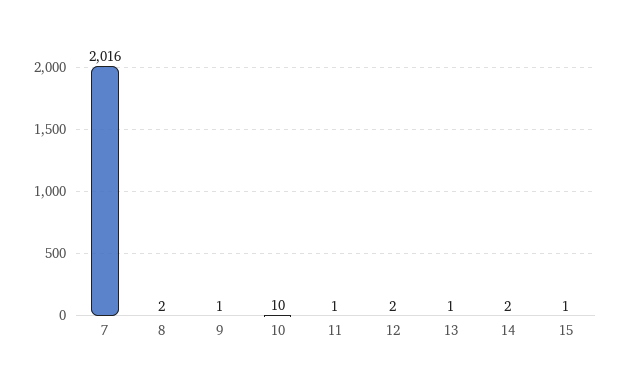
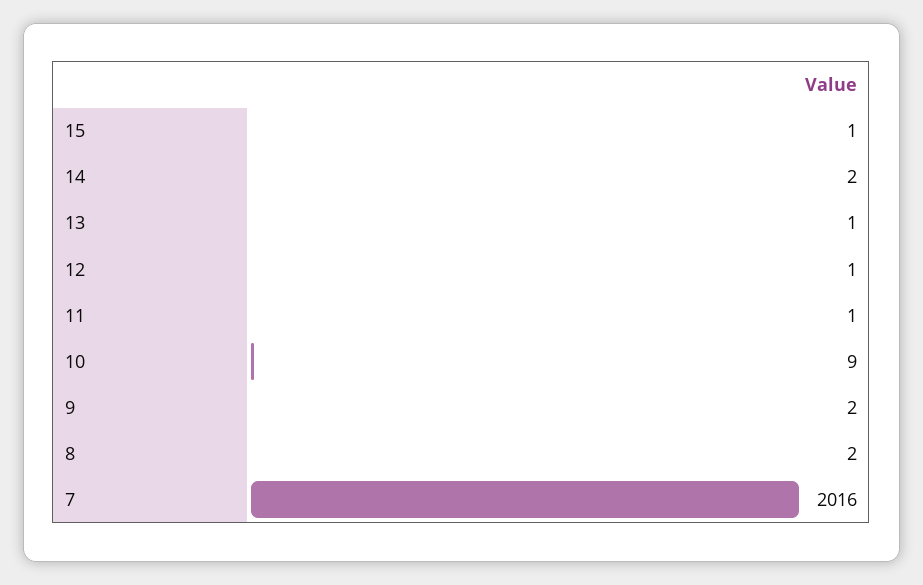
9: 1 -> 2
10: 10 -> 9
12: 2 -> 1

